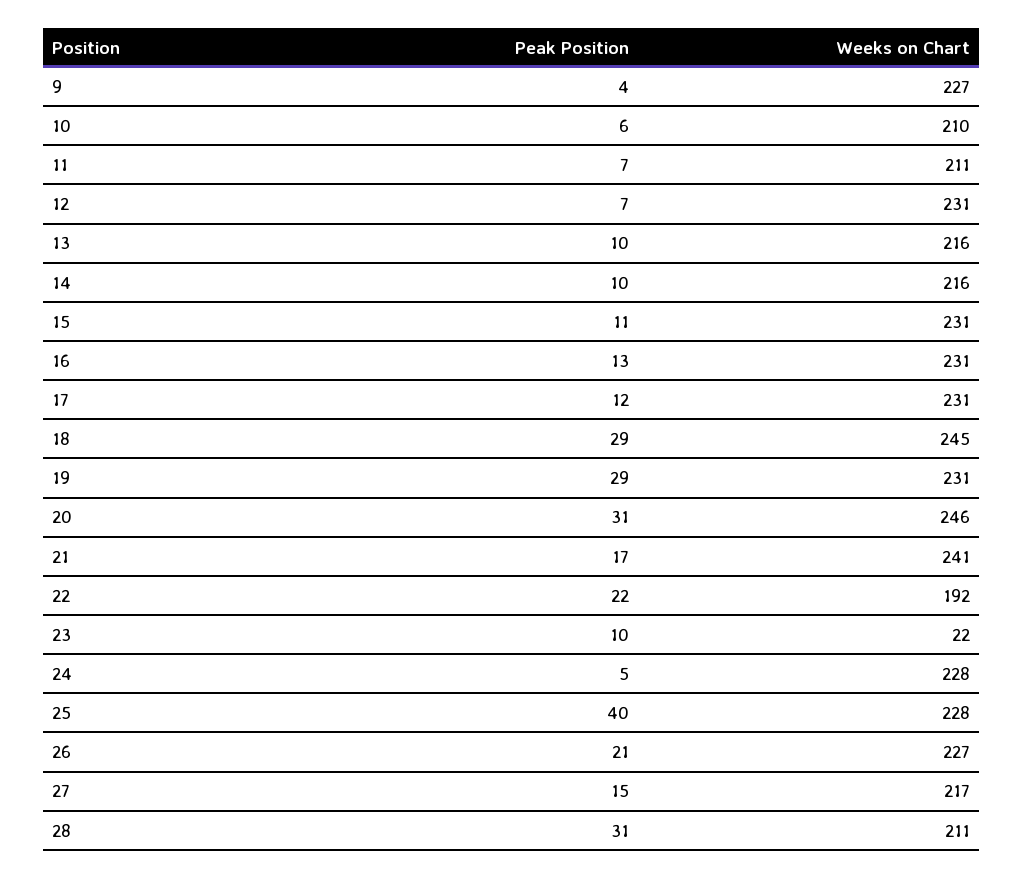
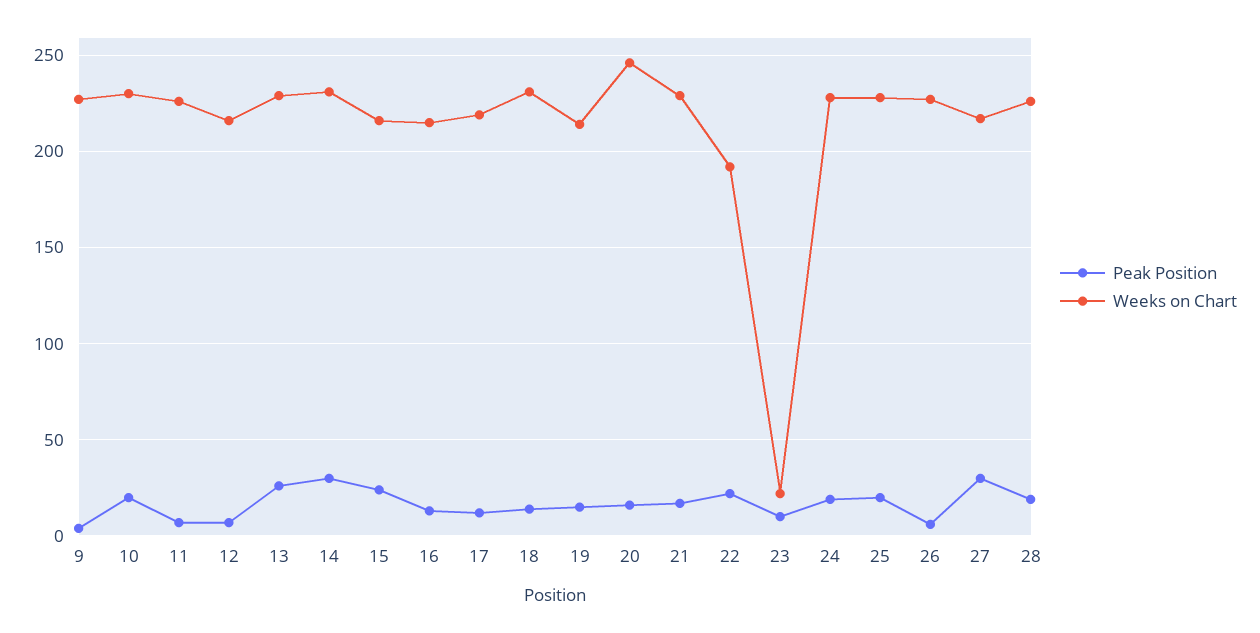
Peak Position, 10: 6 -> 20
Weeks on Chart, 10: 210 -> 230
Weeks on Chart, 11: 211 -> 225
Weeks on Chart, 12: 231 -> 215
Peak Position, 13: 10 -> 25
Weeks on Chart, 13: 216 -> 230
Peak Position, 14: 10 -> 30
Weeks on Chart, 14: 216 -> 230
Peak Position, 15: 11 -> 25
Weeks on Chart, 15: 231 -> 215
Weeks on Chart, 16: 231 -> 215
Weeks on Chart, 17: 231 -> 220
Peak Position, 18: 29 -> 15
Weeks on Chart, 18: 245 -> 230
Peak Position, 19: 29 -> 15
Weeks on Chart, 19: 231 -> 215
Peak Position, 20: 31 -> 15
Weeks on Chart, 21: 241 -> 230
Peak Position, 24: 5 -> 20
Peak Position, 25: 40 -> 20
Peak Position, 26: 21 -> 5
Peak Position, 27: 15 -> 30
Peak Position, 28: 31 -> 20
Weeks on Chart, 28: 211 -> 225

